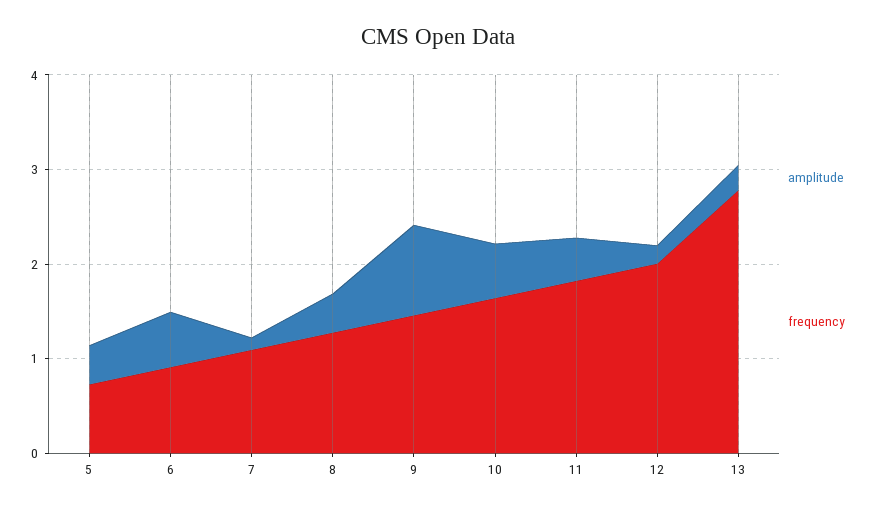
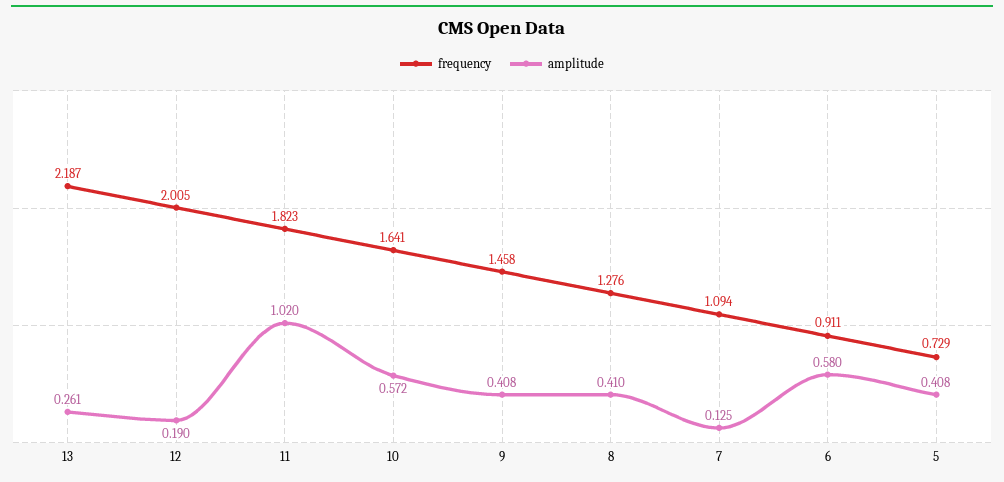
amplitude, 9: 1 -> 0.408
amplitude, 11: 0.4 -> 1.02
frequency, 13: 2.8 -> 2.187

